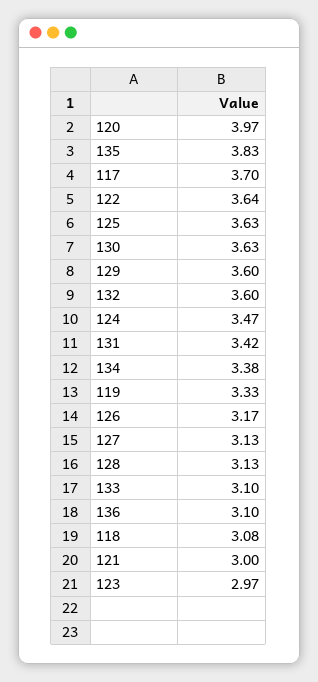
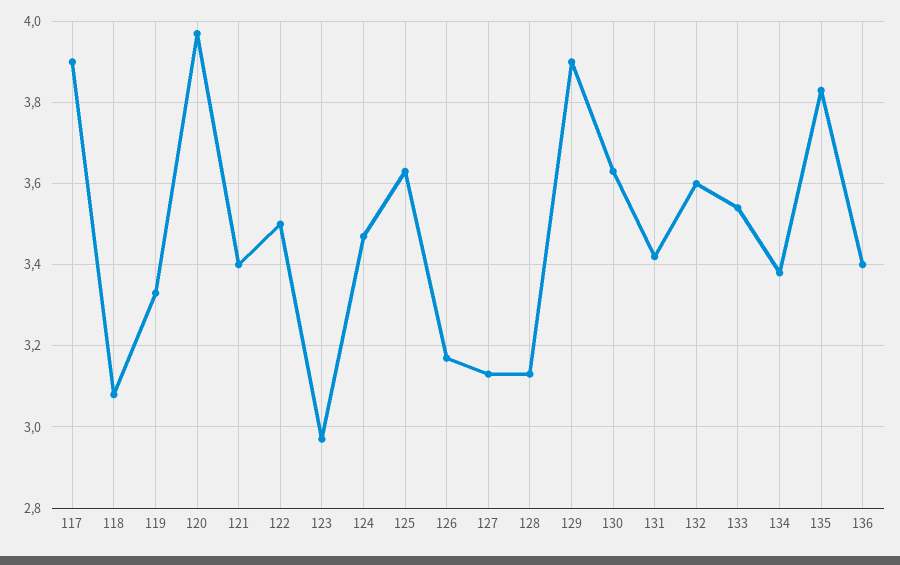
117: 3.7 -> 3.9
122: 3.64 -> 3.5
129: 3.6 -> 3.9
133: 3.1 -> 3.55
136: 3.1 -> 3.4
121: 3 -> 3.4

